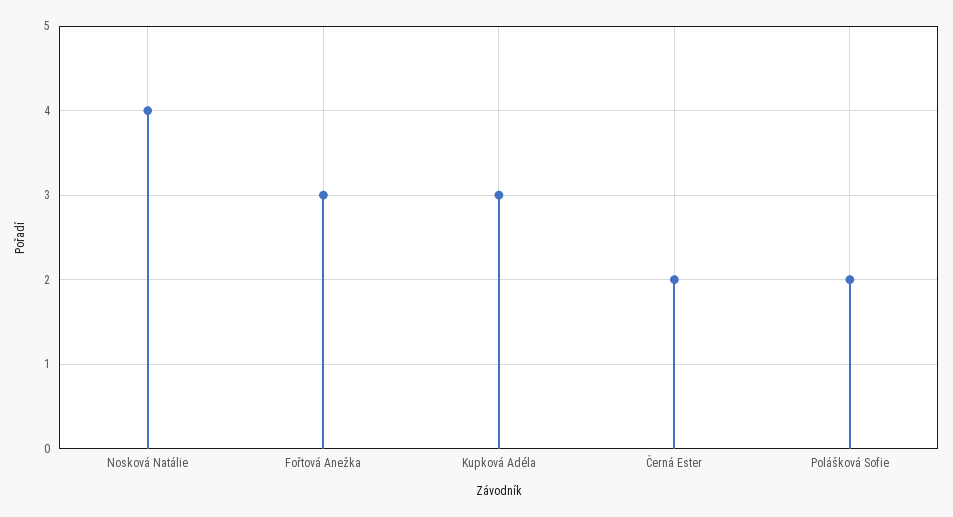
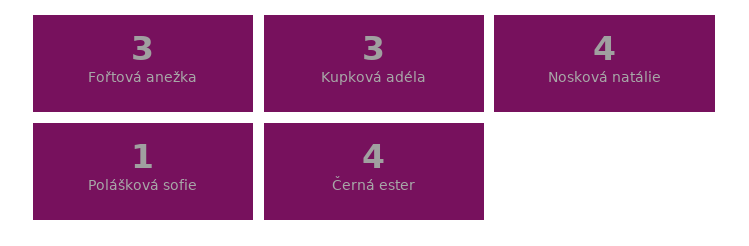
Černá Ester: 2 -> 4
Polášková Sofie: 2 -> 1

